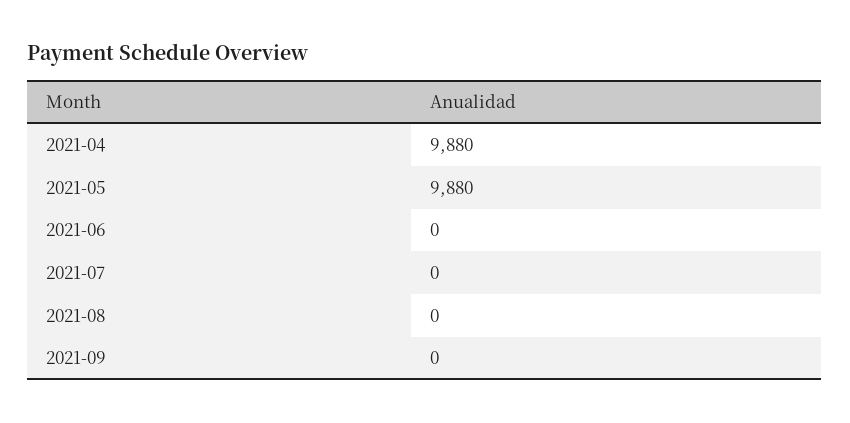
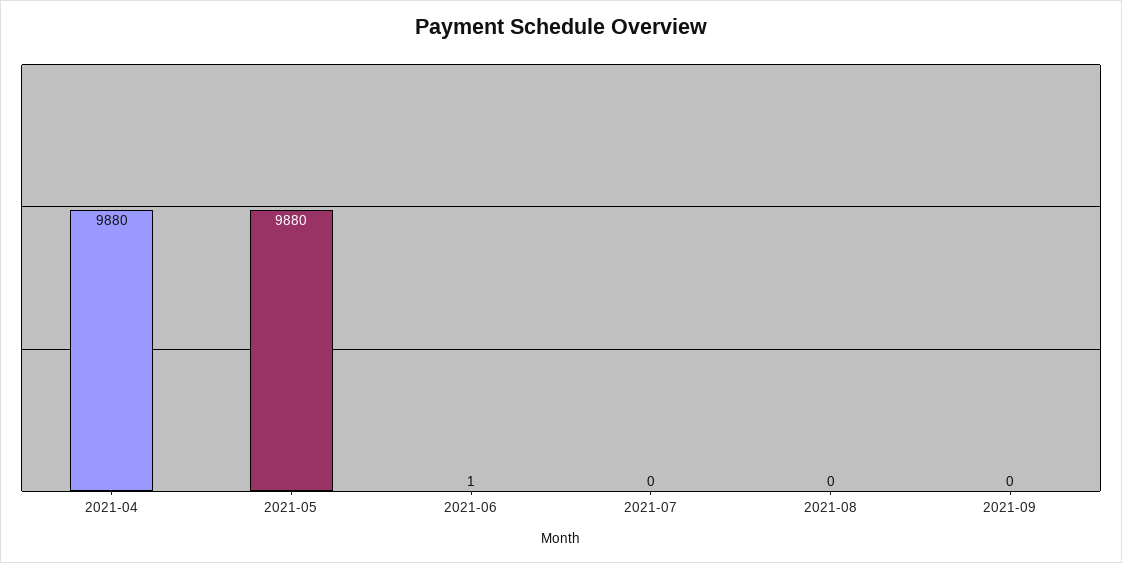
2021-06: 0 -> 1

